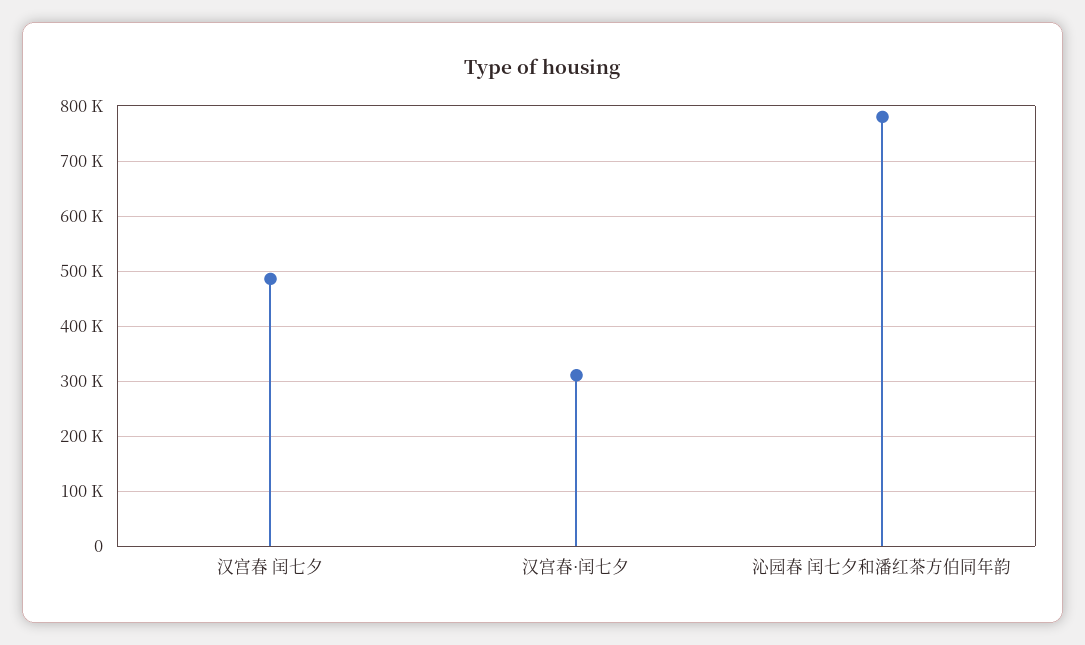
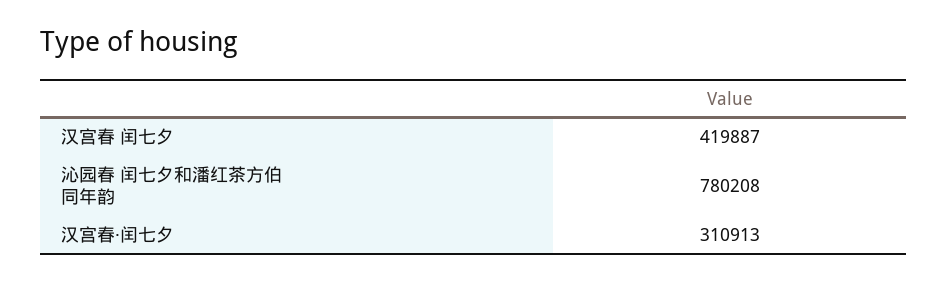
汉宫春 闰七夕: 480000 -> 419887

